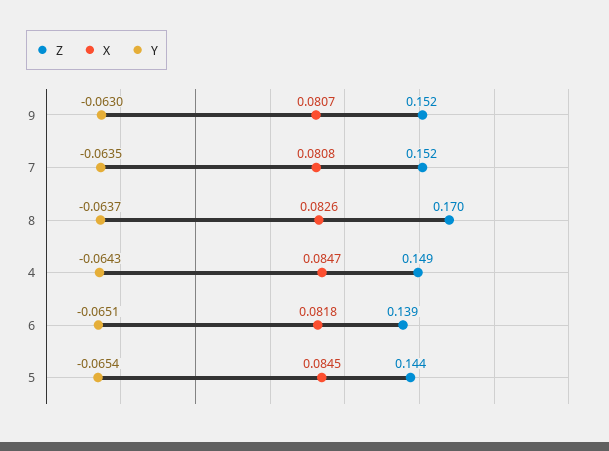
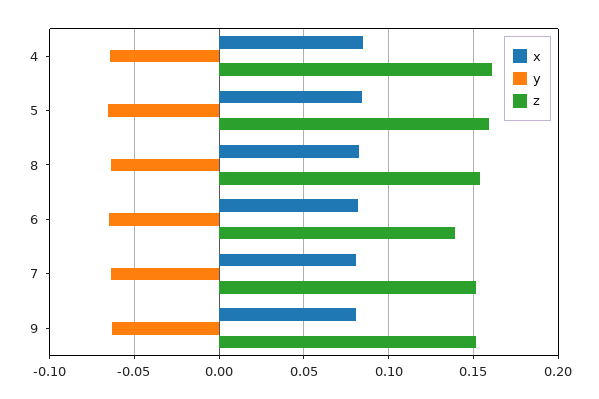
Z, 8: 0.17 -> 0.155
Z, 4: 0.149 -> 0.16
Z, 5: 0.144 -> 0.16

